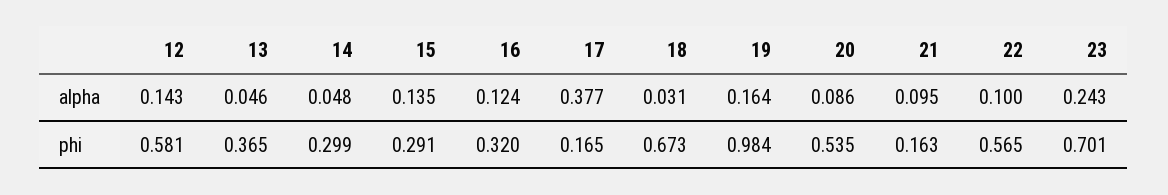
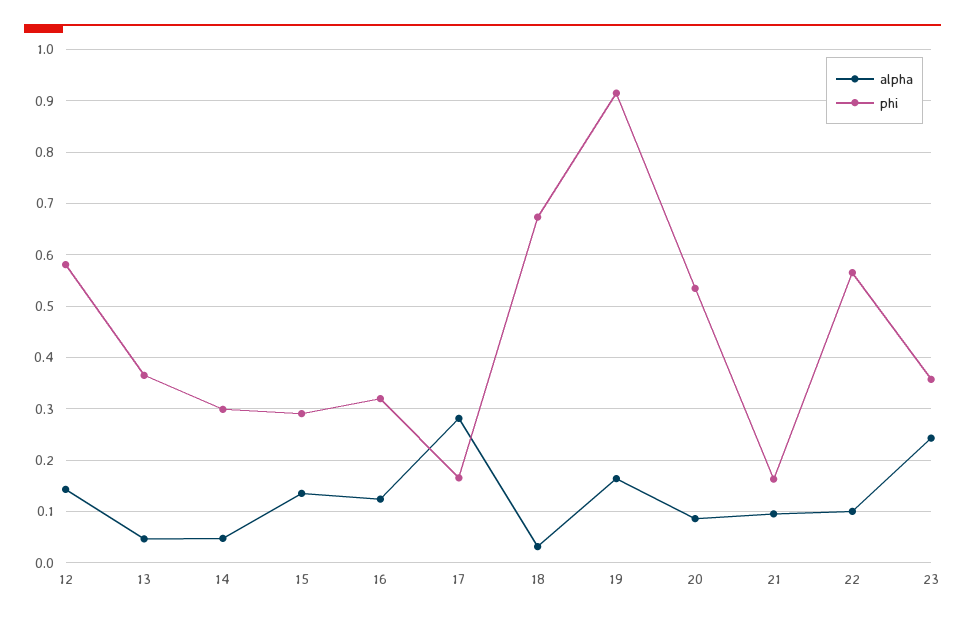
alpha, 17: 0.377 -> 0.28
phi, 19: 0.984 -> 0.92
phi, 23: 0.701 -> 0.36

